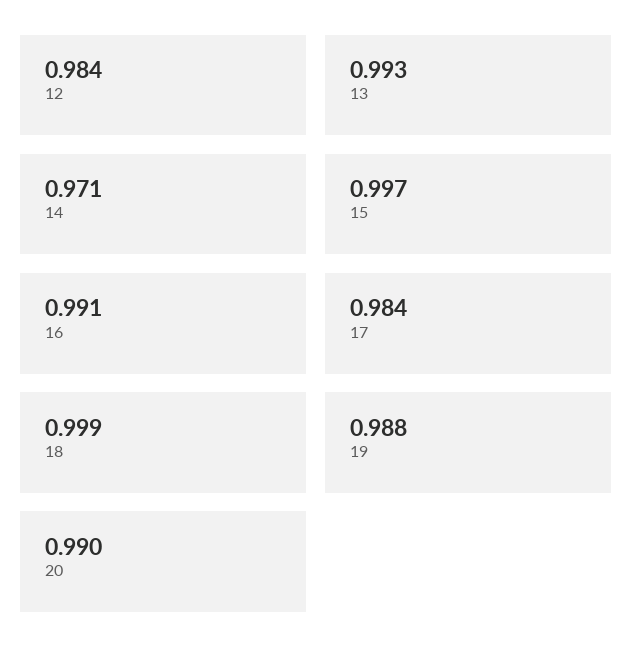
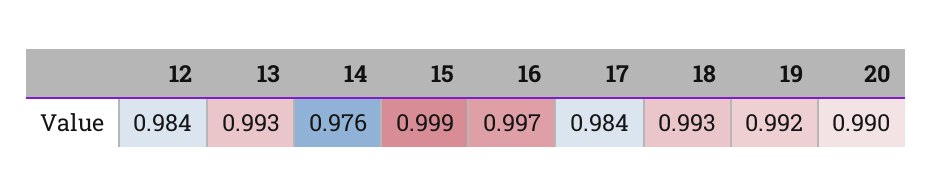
14: 0.971 -> 0.976
15: 0.997 -> 0.999
16: 0.991 -> 0.997
18: 0.999 -> 0.993
19: 0.988 -> 0.992

